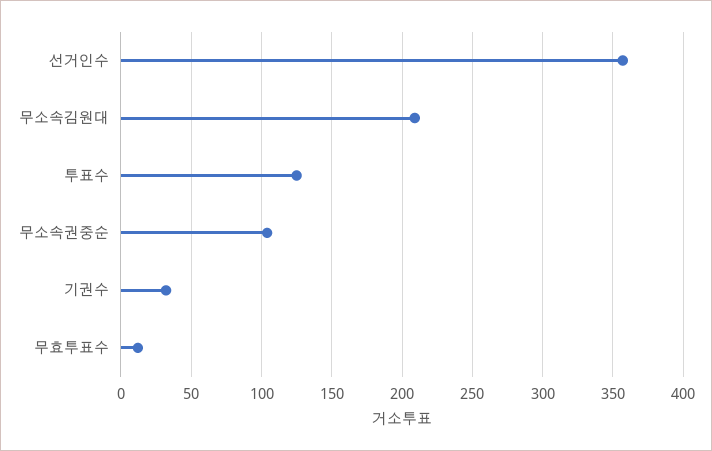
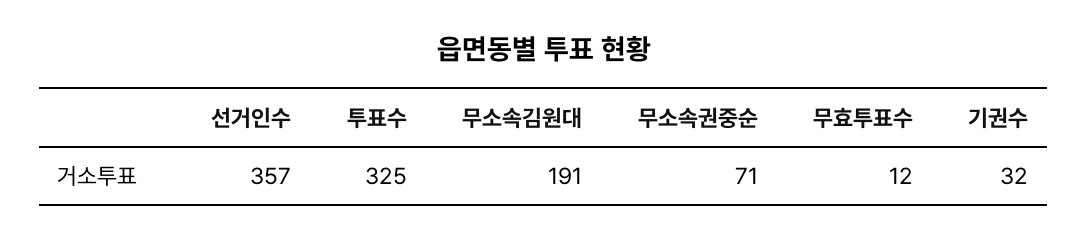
무소속김원대: 210 -> 191
투표수: 125 -> 325
무소속권중순: 105 -> 71

